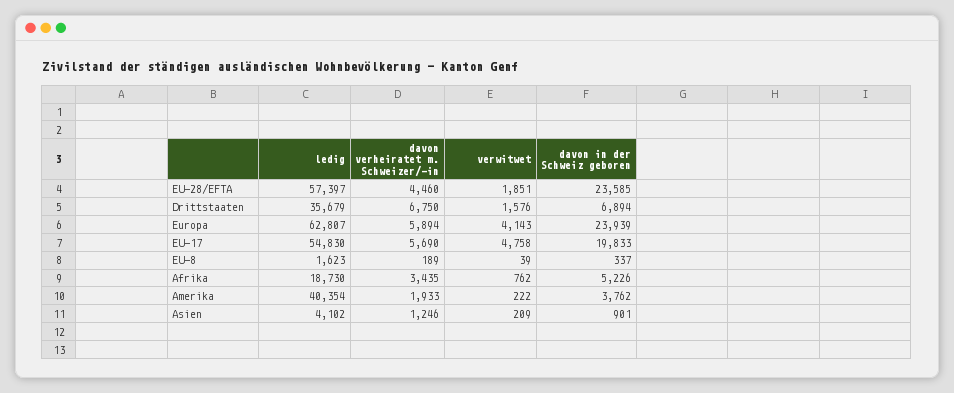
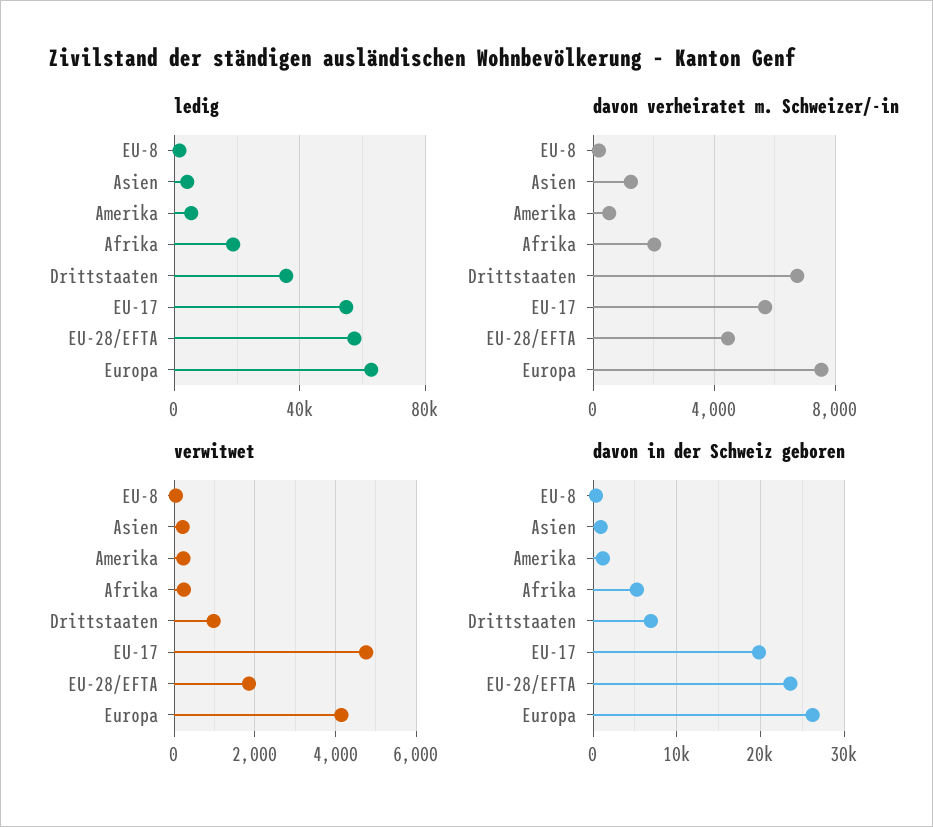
verwitwet, Drittstaaten: 1576 -> 1000
davon verheiratet m. Schweizer/-in, Europa: 5894 -> 7500
davon in der Schweiz geboren, Europa: 23939 -> 26000
davon verheiratet m. Schweizer/-in, Afrika: 3435 -> 2000
verwitwet, Afrika: 762 -> 200
ledig, Amerika: 40354 -> 5000
davon verheiratet m. Schweizer/-in, Amerika: 1933 -> 500
davon in der Schweiz geboren, Amerika: 3762 -> 1000

